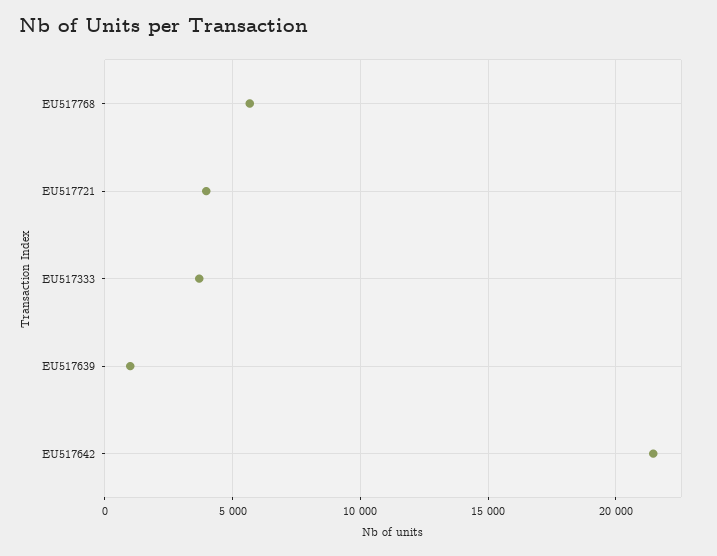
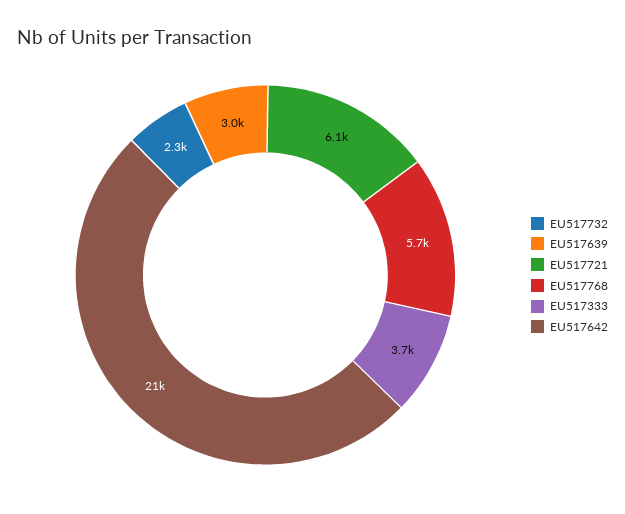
EU517721: 4000 -> 6100
EU517639: 1000 -> 3000
EU517732: none -> 2300

